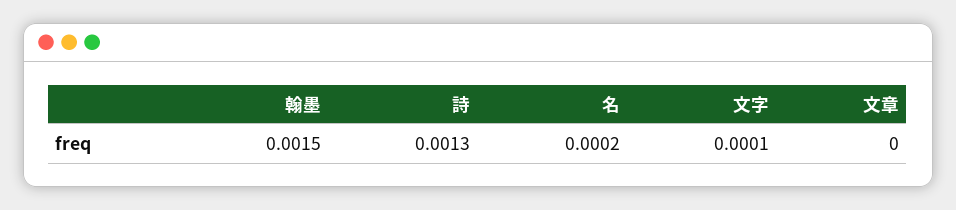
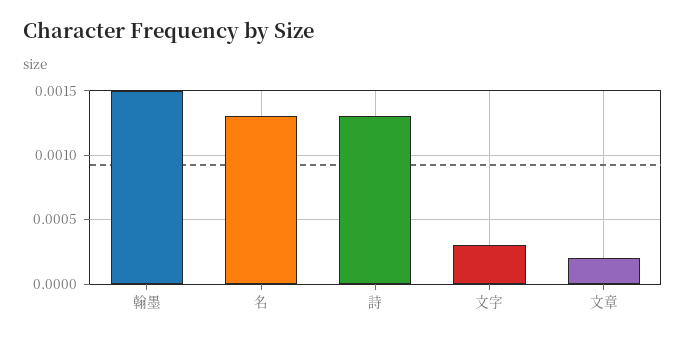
名: 0.0002 -> 0.0013
文字: 0.0001 -> 0.0003
文章: 0 -> 0.0002

